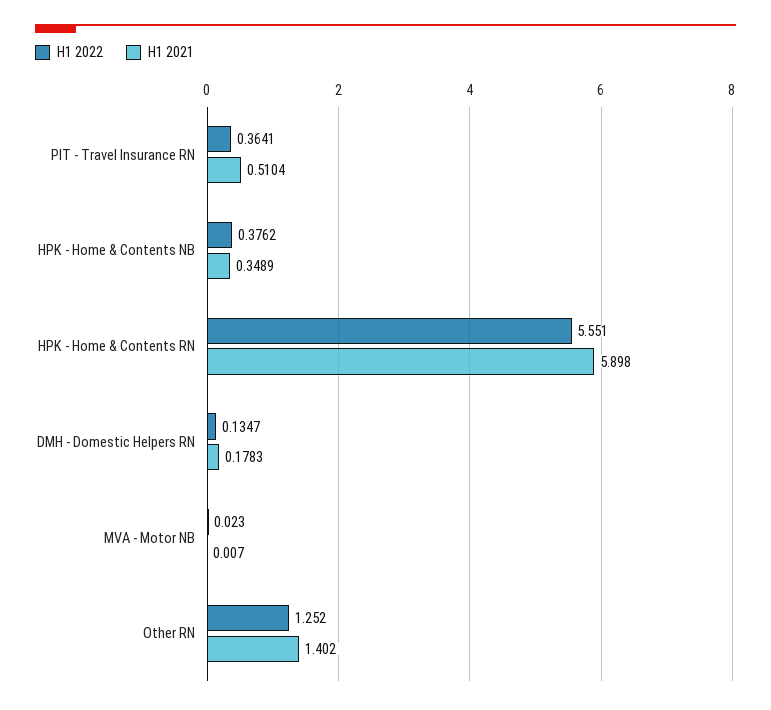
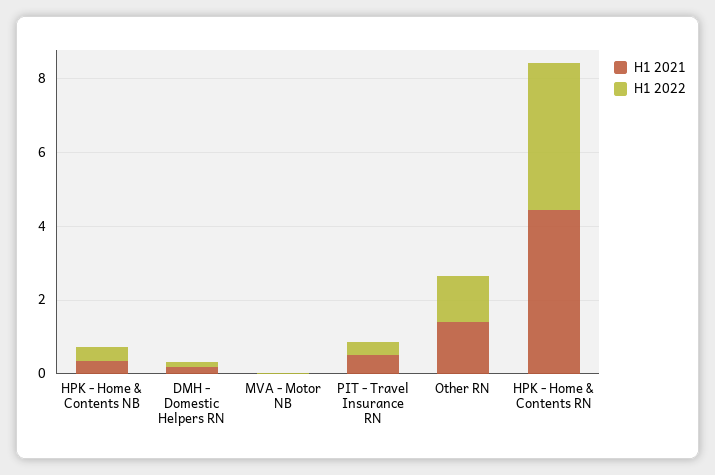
H1 2022, HPK - Home & Contents RN: 5.551 -> 4
H1 2021, HPK - Home & Contents RN: 5.898 -> 4.5

